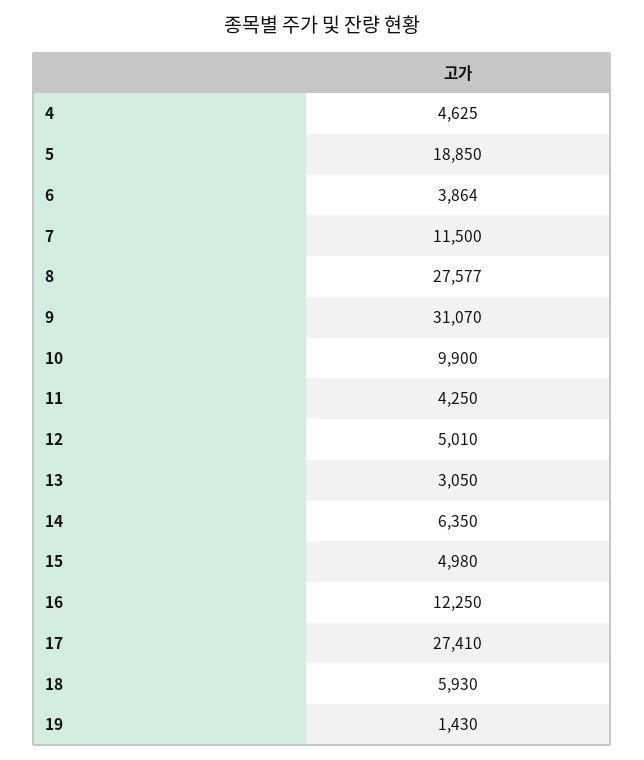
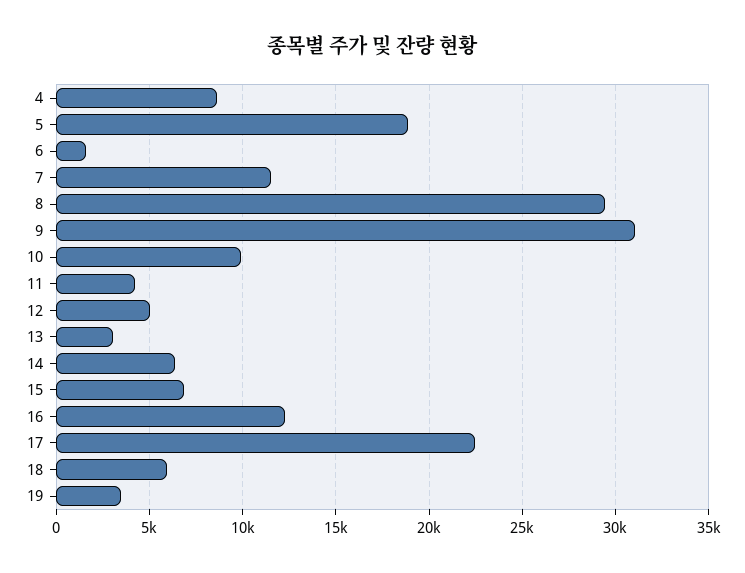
4: 4625 -> 8500
6: 3864 -> 1500
8: 27577 -> 29500
15: 4980 -> 7000
17: 27410 -> 22500
19: 1430 -> 3500

